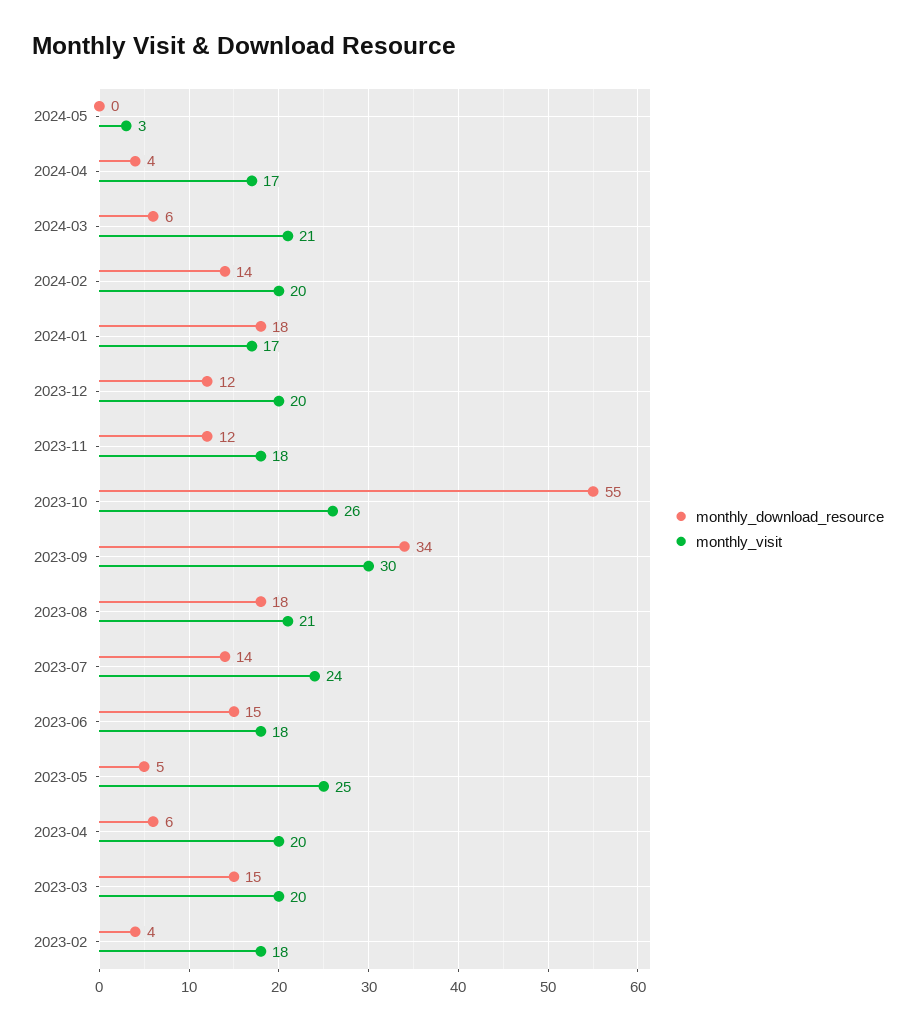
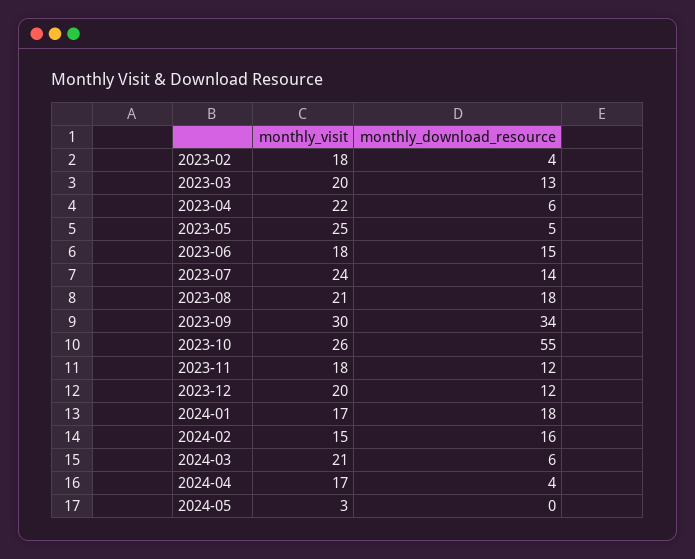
monthly_download_resource, 2024-02: 14 -> 16
monthly_visit, 2024-02: 20 -> 15
monthly_visit, 2023-04: 20 -> 22
monthly_download_resource, 2023-03: 15 -> 13

